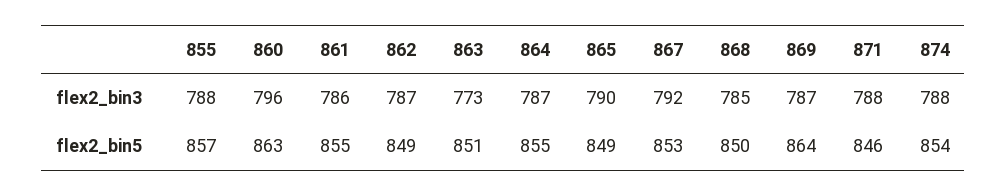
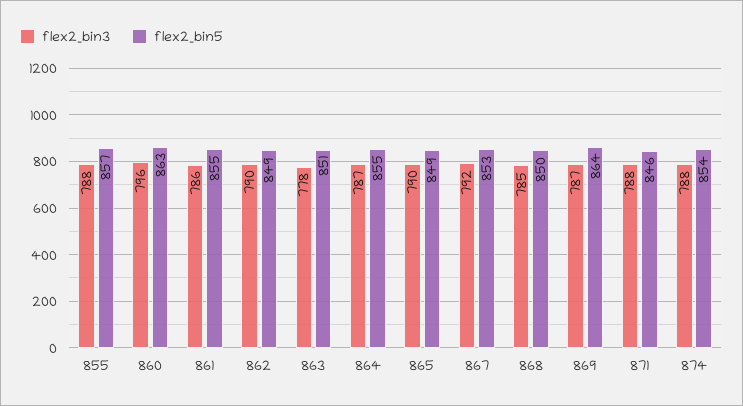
flex2_bin3, 862: 787 -> 790
flex2_bin3, 863: 773 -> 778

